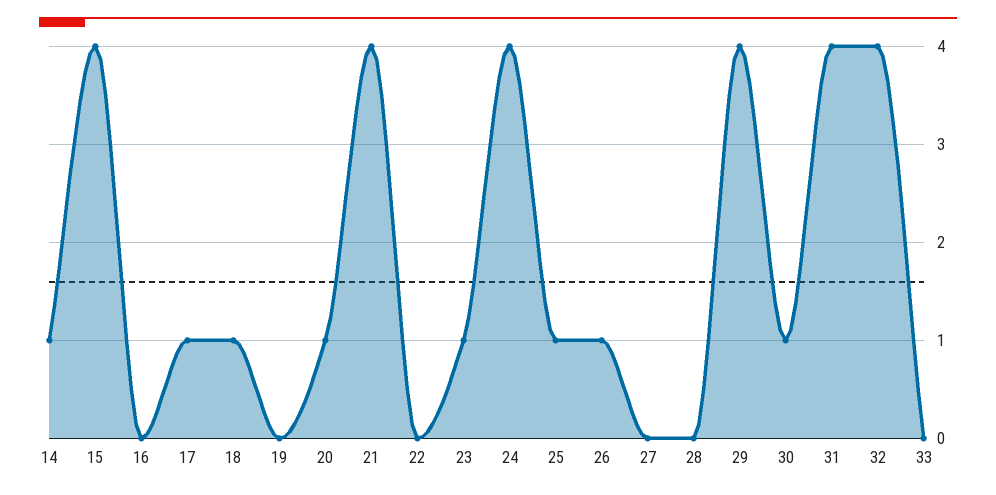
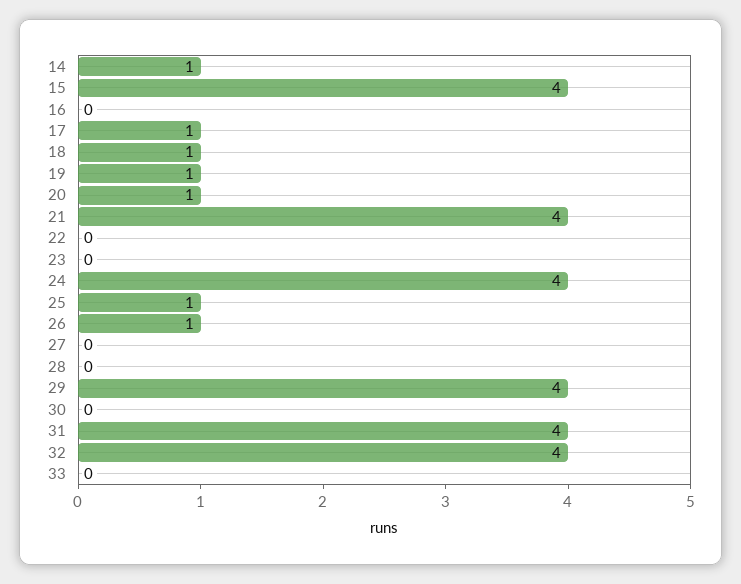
19: 0 -> 1
23: 1 -> 0
30: 1 -> 0

